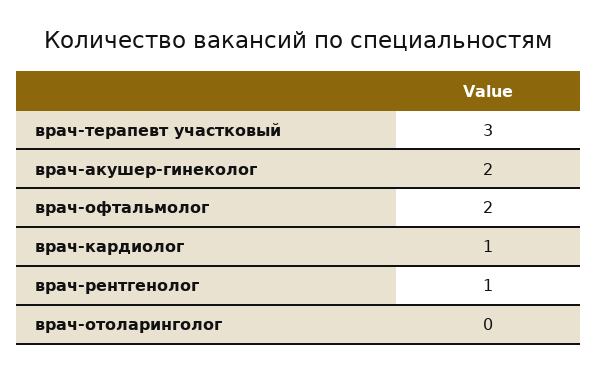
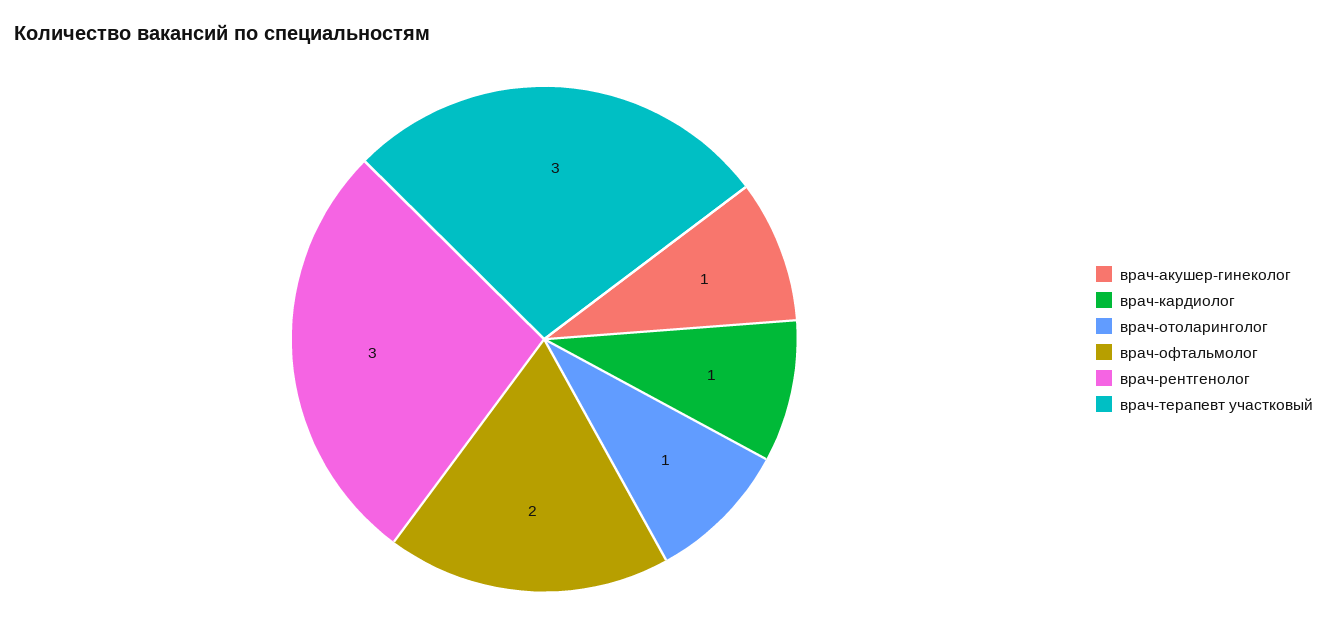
врач-акушер-гинеколог: 2 -> 1
врач-рентгенолог: 1 -> 3
врач-отоларинголог: 0 -> 1

